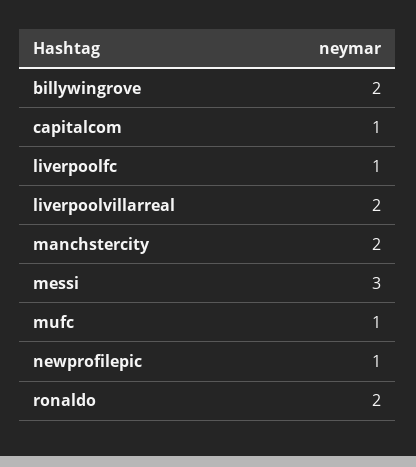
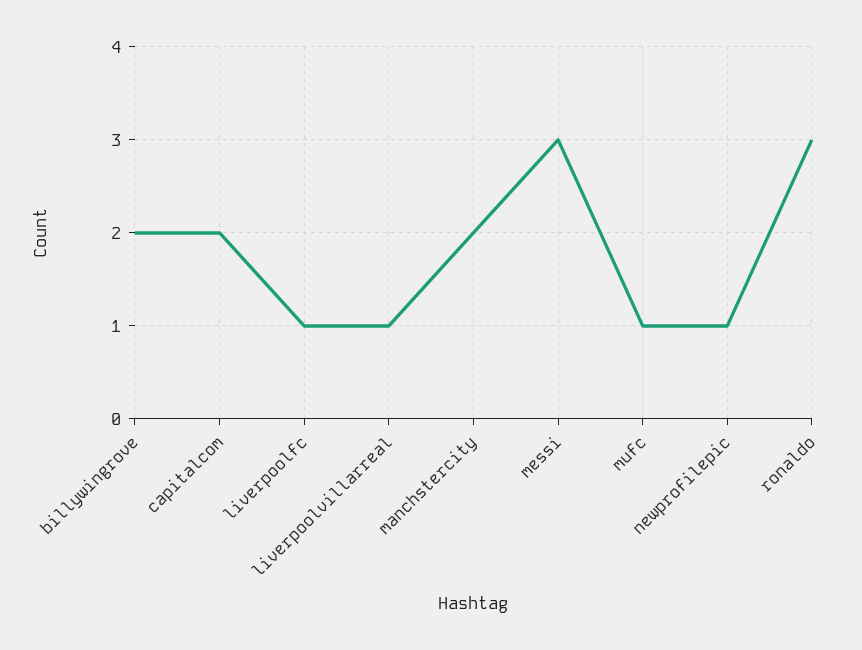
capitalcom: 1 -> 2
liverpoolvillarreal: 2 -> 1
ronaldo: 2 -> 3

